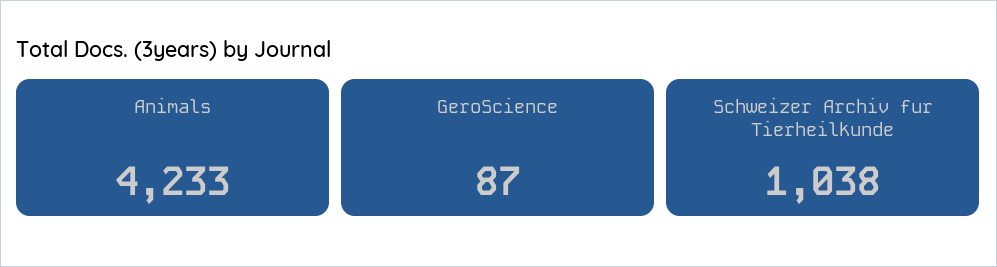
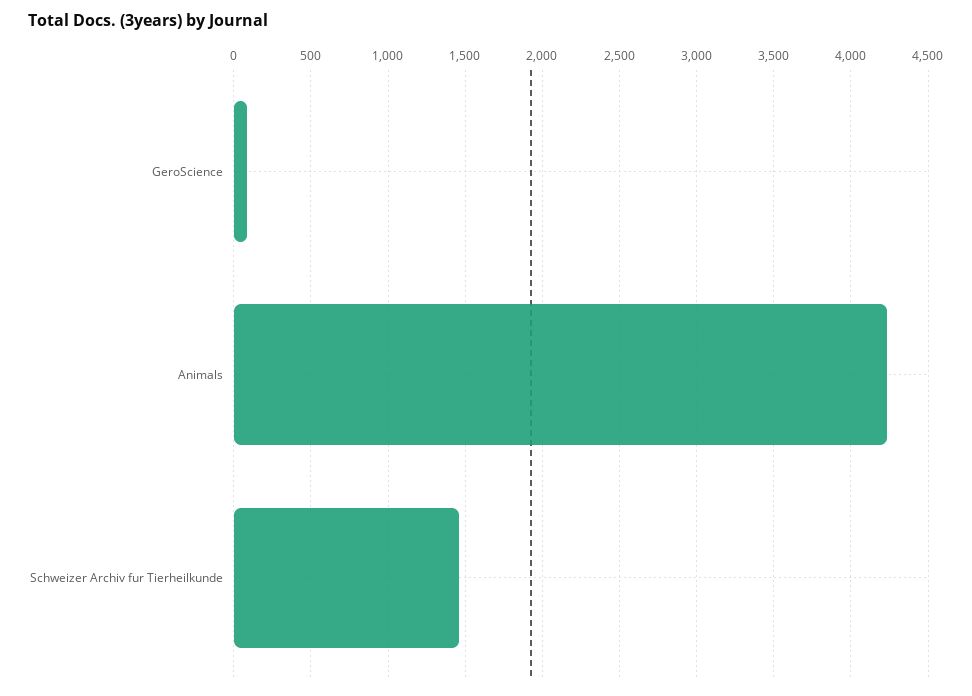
Schweizer Archiv fur Tierheilkunde: 1038 -> 1450

